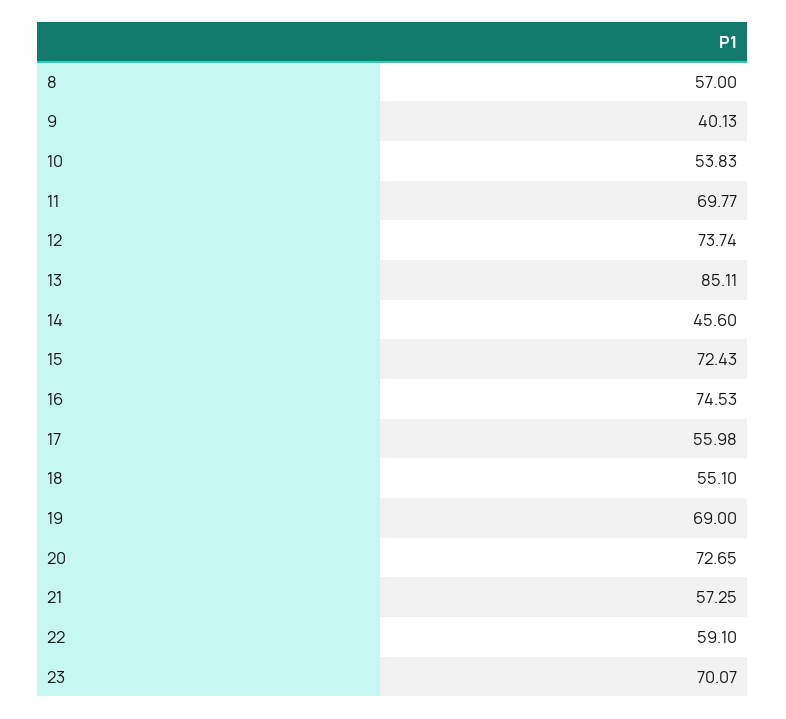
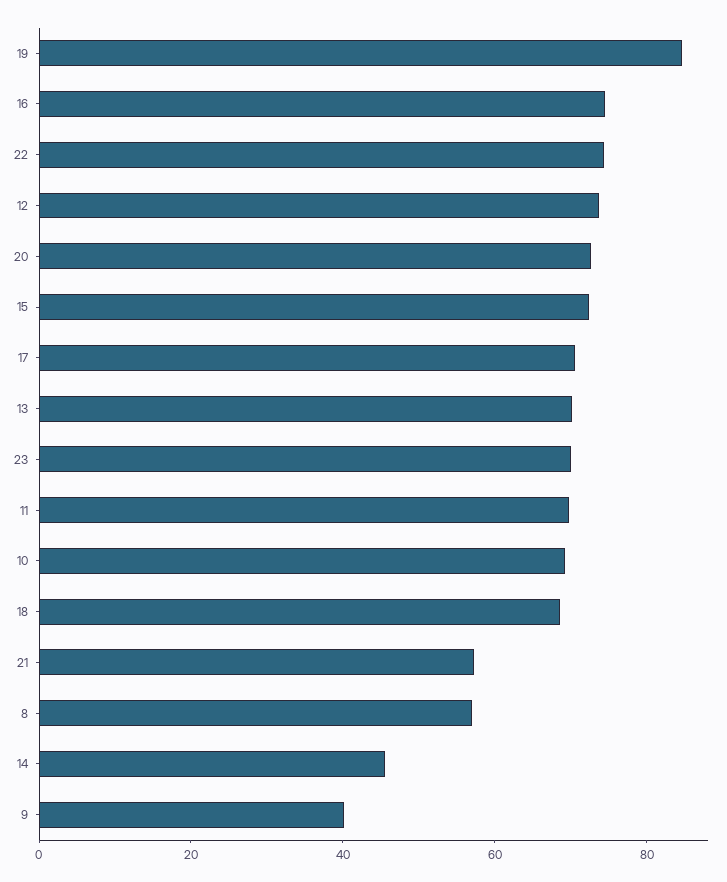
10: 53.83 -> 70
13: 85.11 -> 70
17: 55.98 -> 70
18: 55.1 -> 70
19: 69 -> 85
22: 59.1 -> 75

